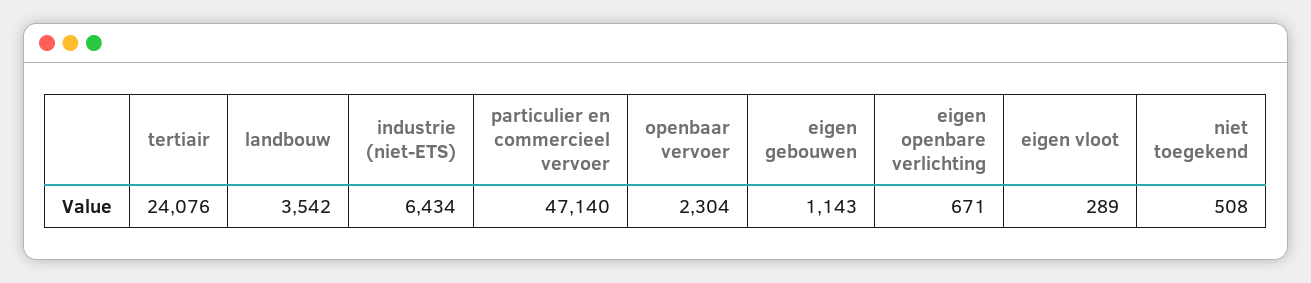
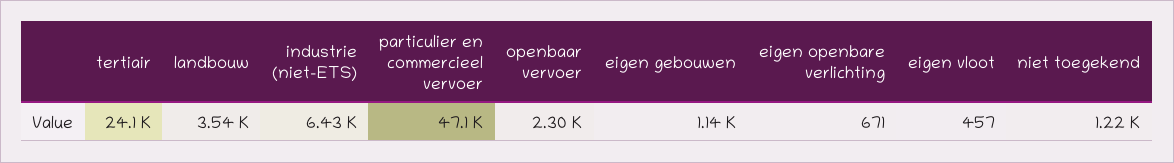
eigen vloot: 289 -> 457
niet toegekend: 508 -> 1220

